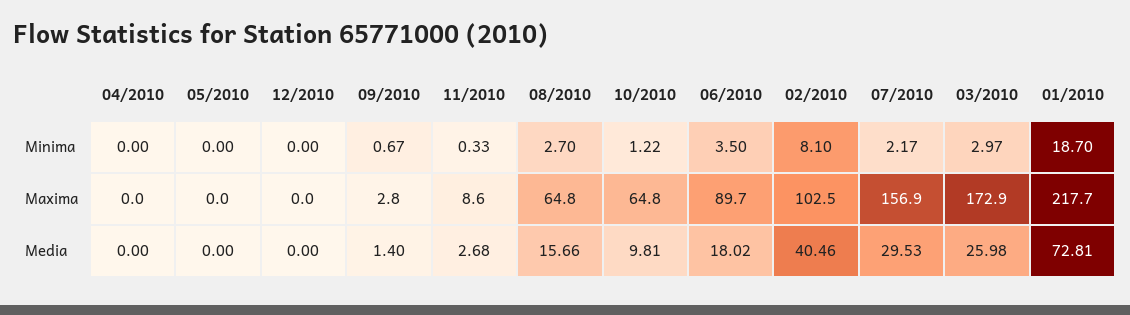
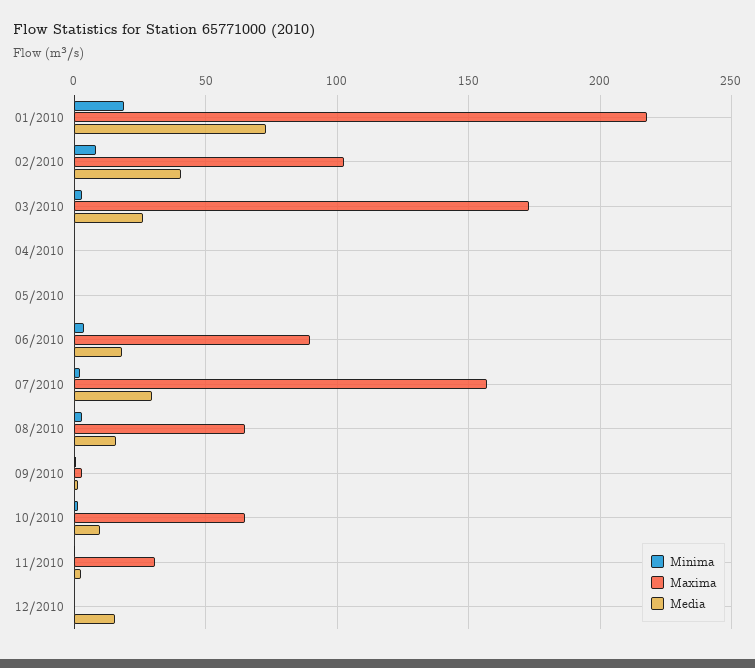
Maxima, 11/2010: 8.6 -> 30
Media, 12/2010: 0 -> 15

